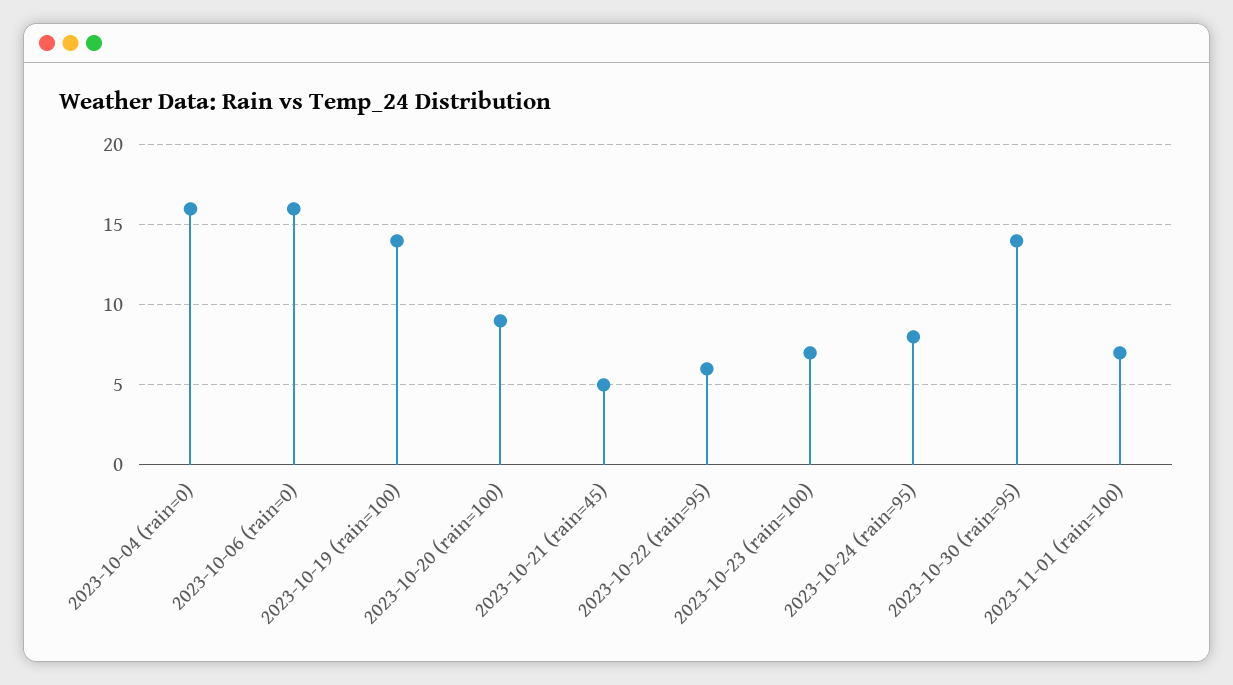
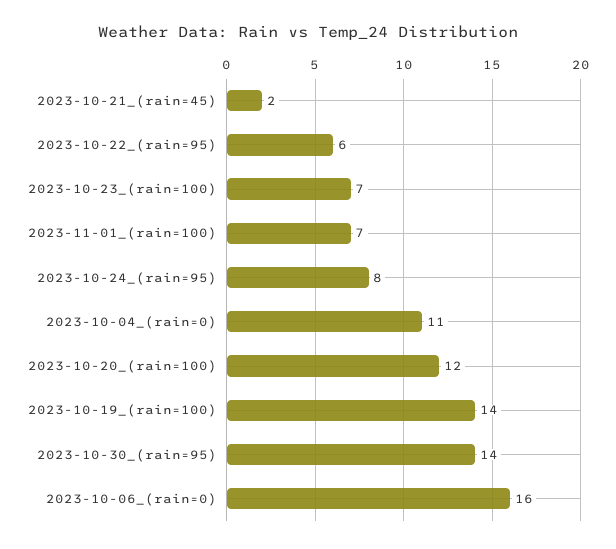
2023-10-04 (rain=0): 16 -> 11
2023-10-20 (rain=100): 9 -> 12
2023-10-21 (rain=45): 5 -> 2

